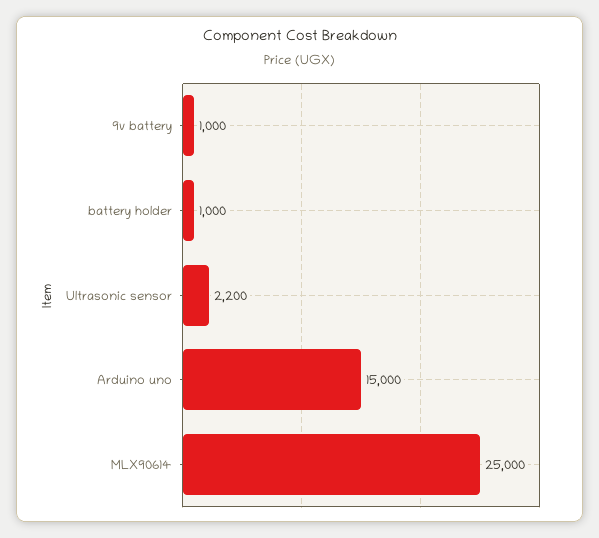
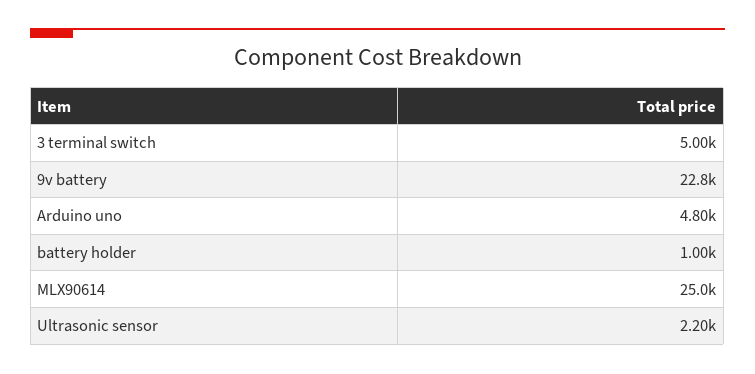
9v battery: 1000 -> 22800
Arduino uno: 15000 -> 4800
3 terminal switch: none -> 5000

